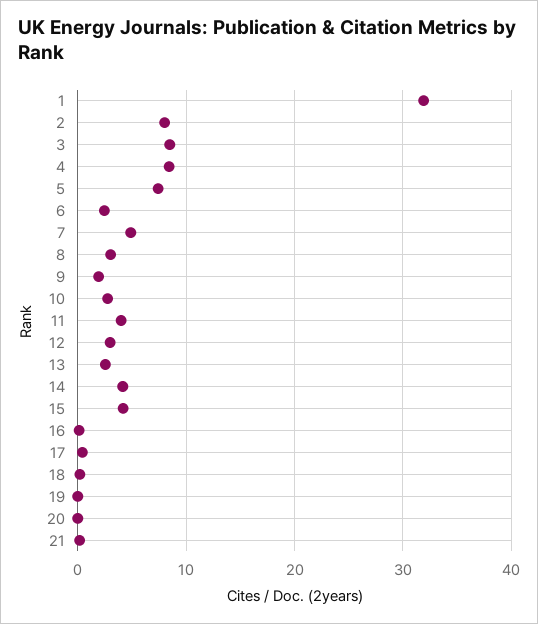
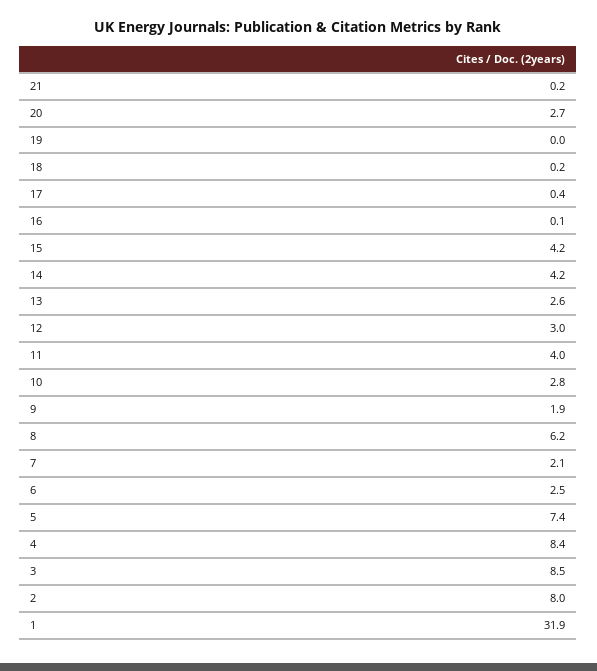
7: 5 -> 2.1
8: 3 -> 6.2
20: 0 -> 2.7

